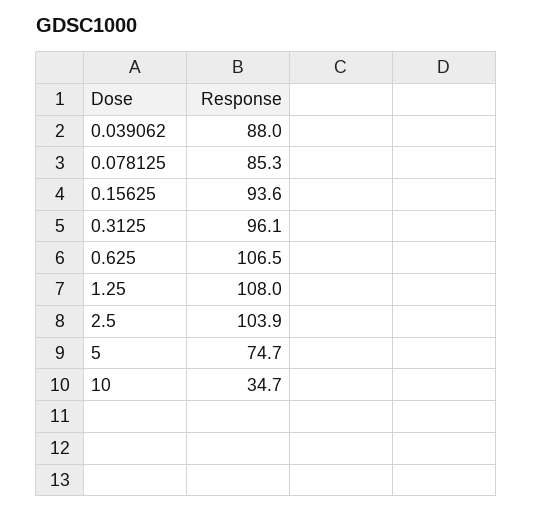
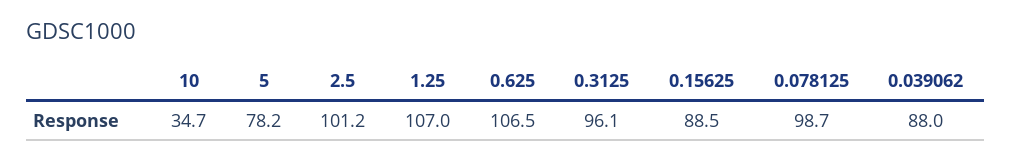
0.078125: 85.3 -> 98.7
0.15625: 93.6 -> 88.5
1.25: 108 -> 107
2.5: 103.9 -> 101.2
5: 74.7 -> 78.2

